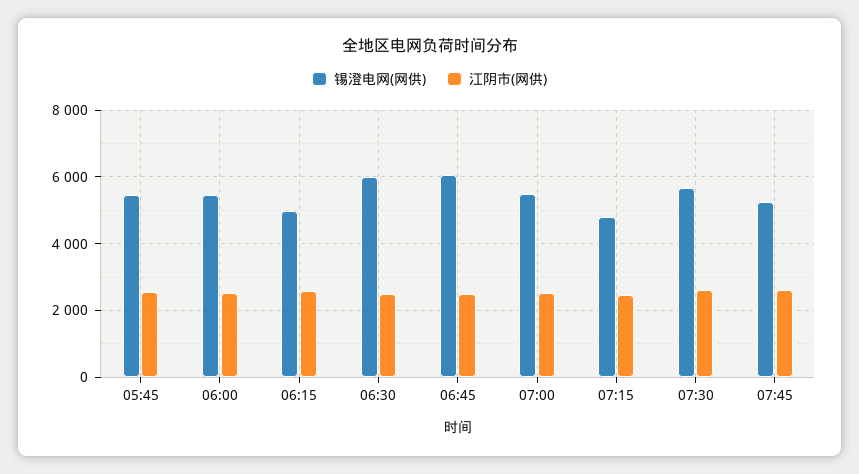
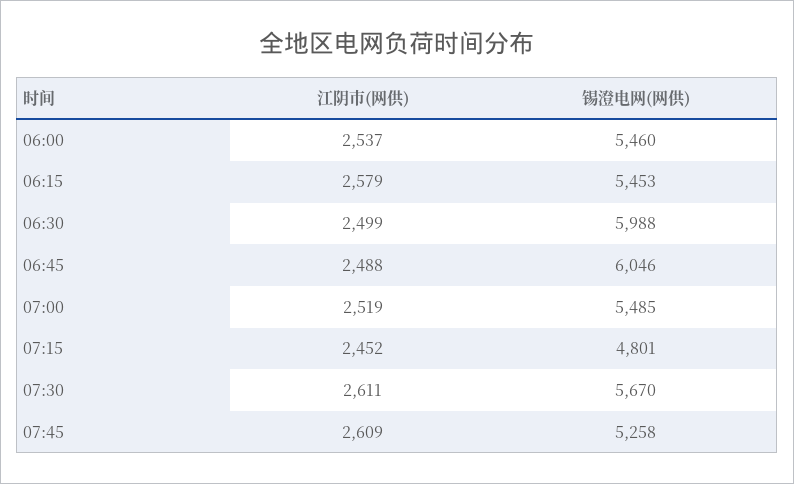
锡澄电网(网供), 05:45: 5400 -> none
江阴市(网供), 05:45: 2600 -> none
锡澄电网(网供), 06:15: 5000 -> 5453

